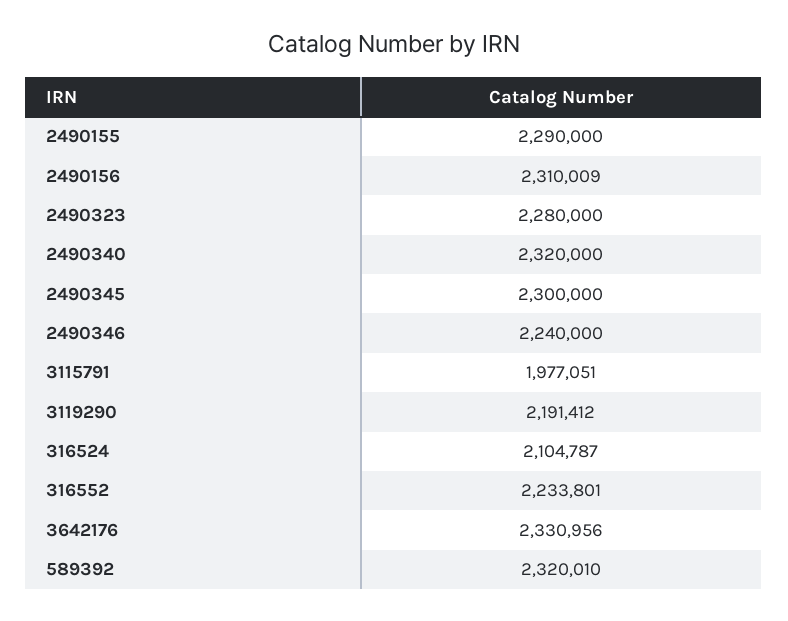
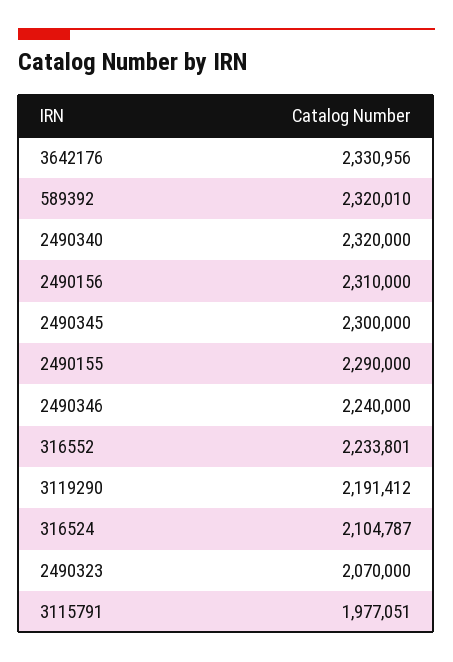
2490156: 2310009 -> 2310000
2490323: 2280000 -> 2070000

